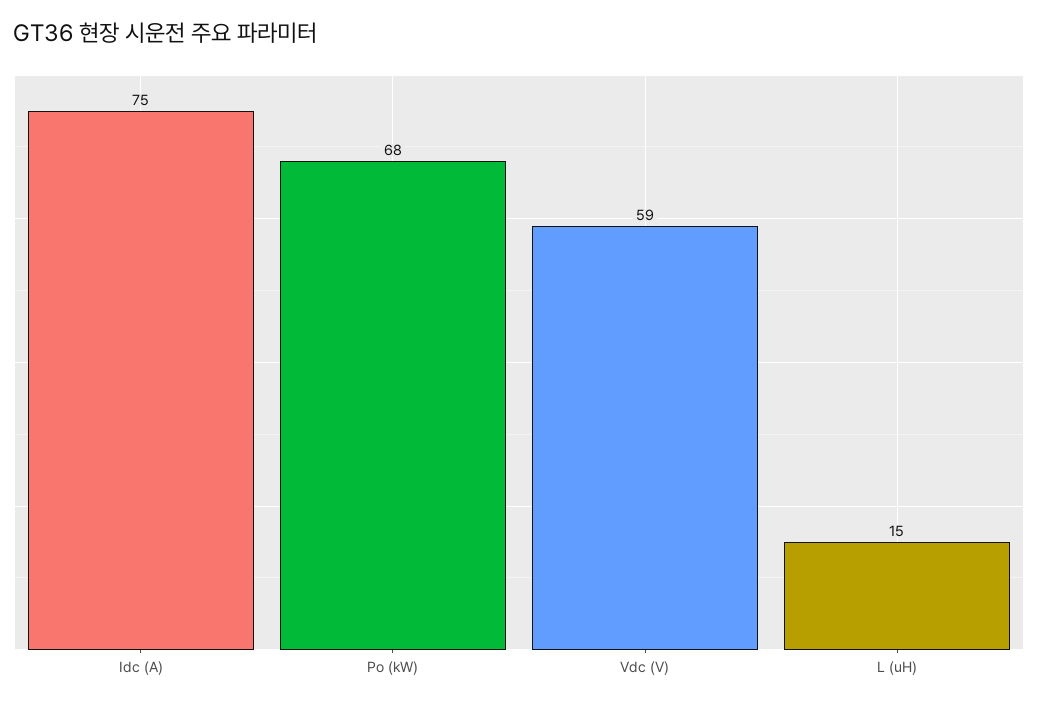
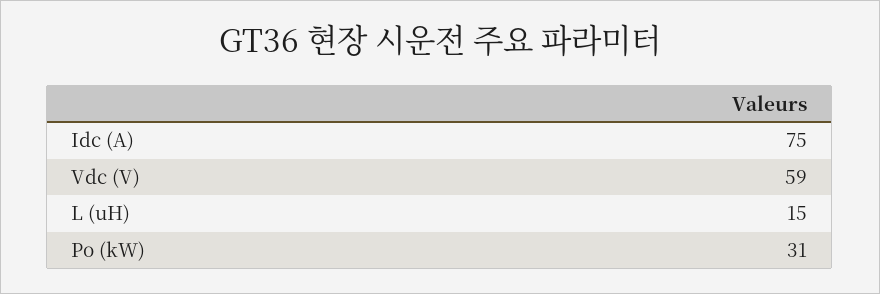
Po (kW): 68 -> 31

